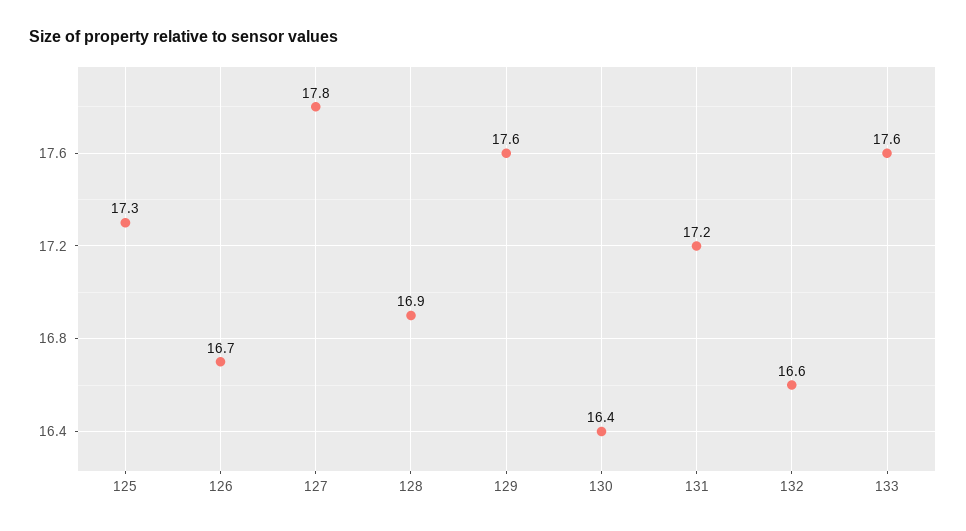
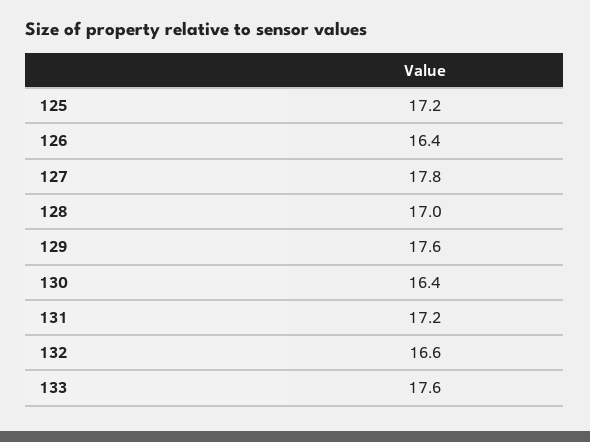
125: 17.3 -> 17.2
126: 16.7 -> 16.4
128: 16.9 -> 17

